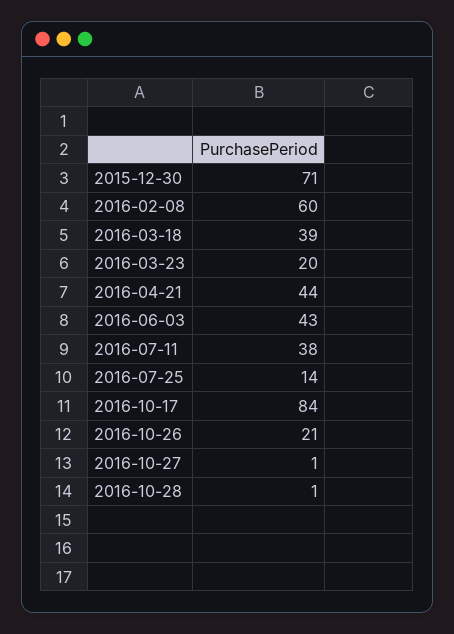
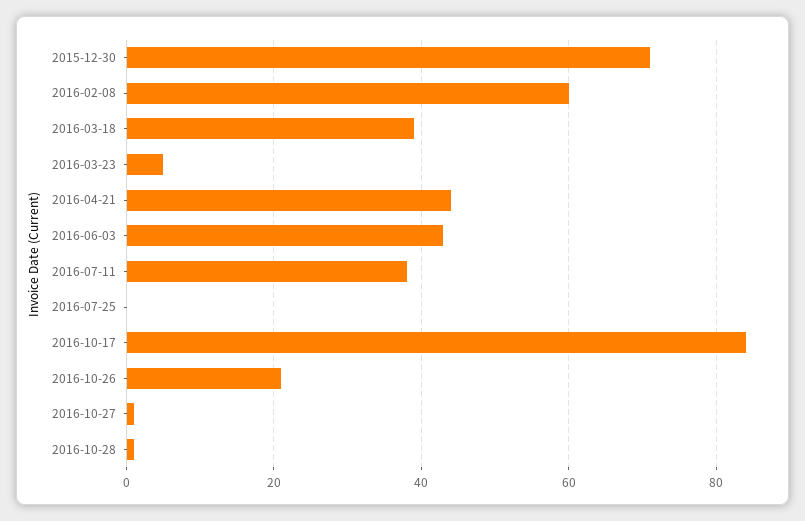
2016-03-23: 20 -> 5
2016-07-25: 14 -> 0

